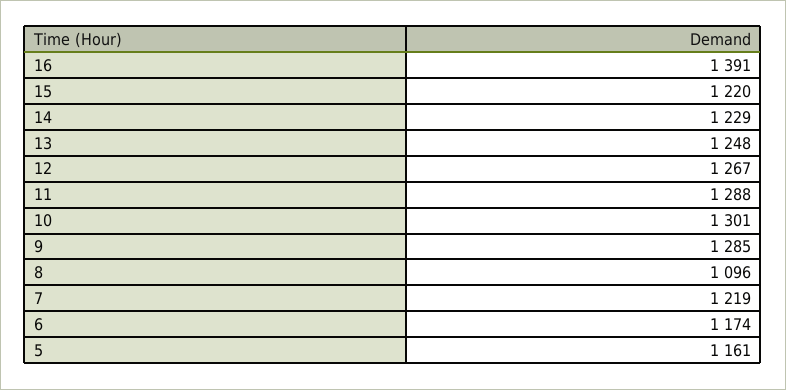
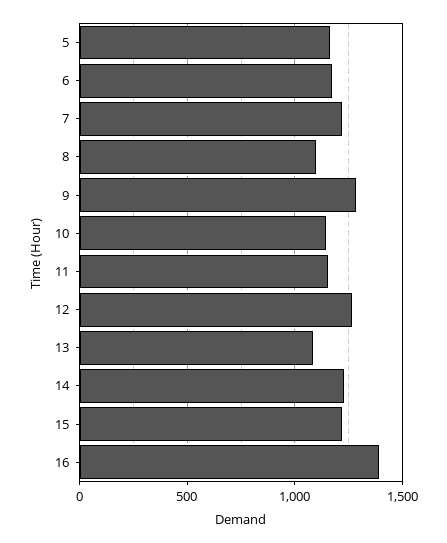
13: 1248 -> 1100
11: 1288 -> 1150
10: 1301 -> 1150

